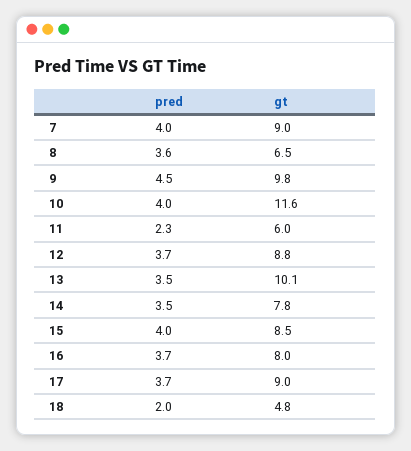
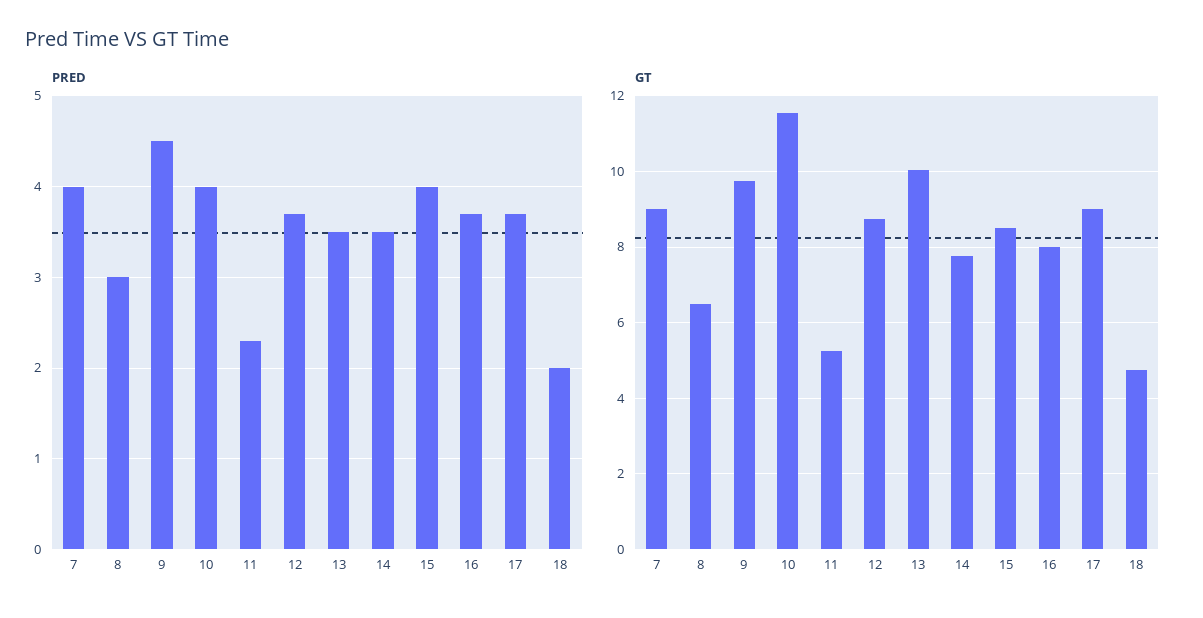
pred, 8: 3.6 -> 3
gt, 11: 6 -> 5.2

